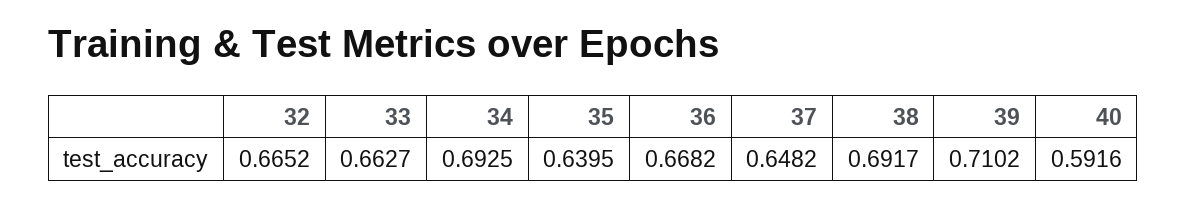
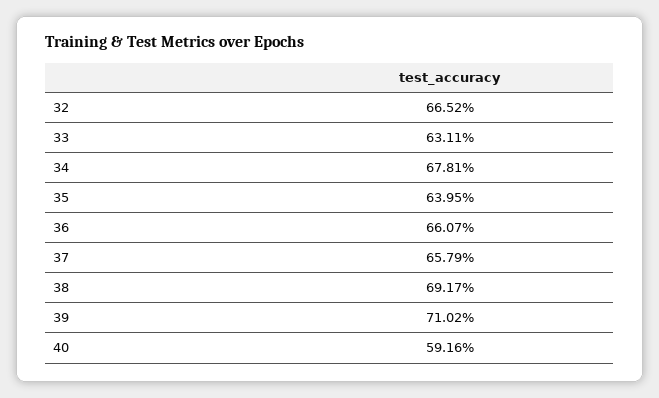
33: 0.6627 -> 0.6311
34: 0.6925 -> 0.6781
36: 0.6682 -> 0.6607
37: 0.6482 -> 0.6579

